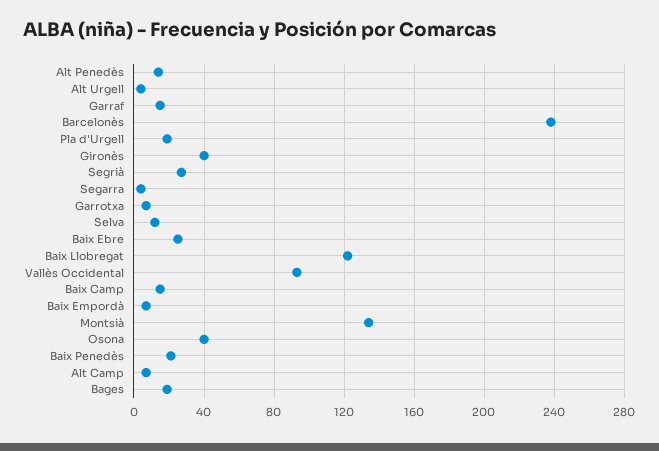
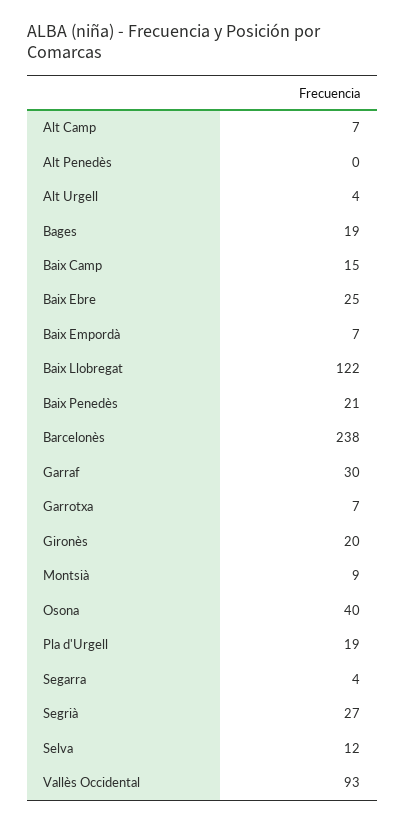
Alt Penedès: 15 -> 0
Garraf: 15 -> 30
Gironès: 40 -> 20
Montsià: 135 -> 9

